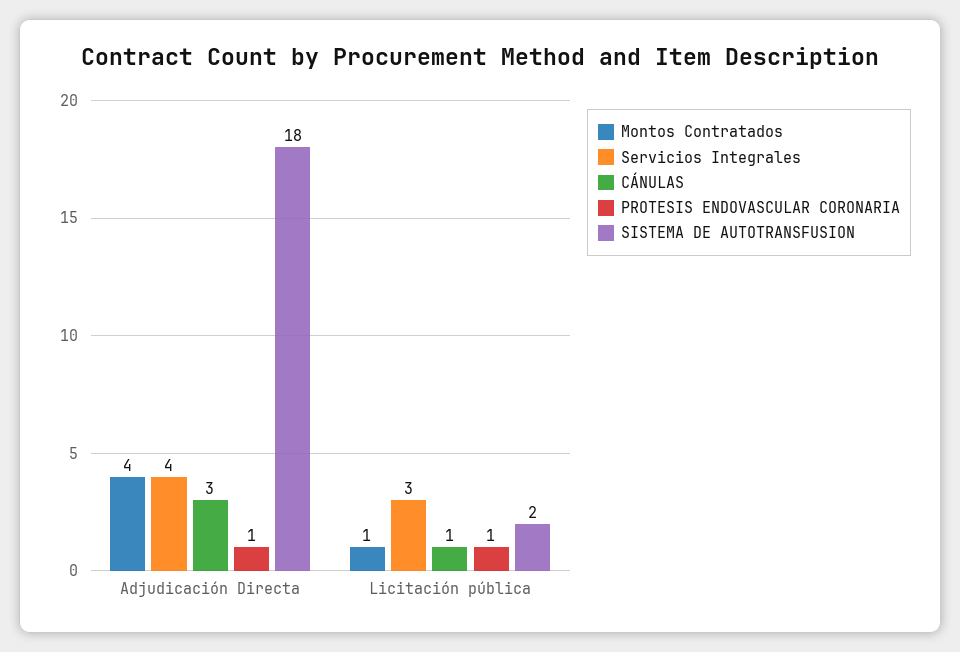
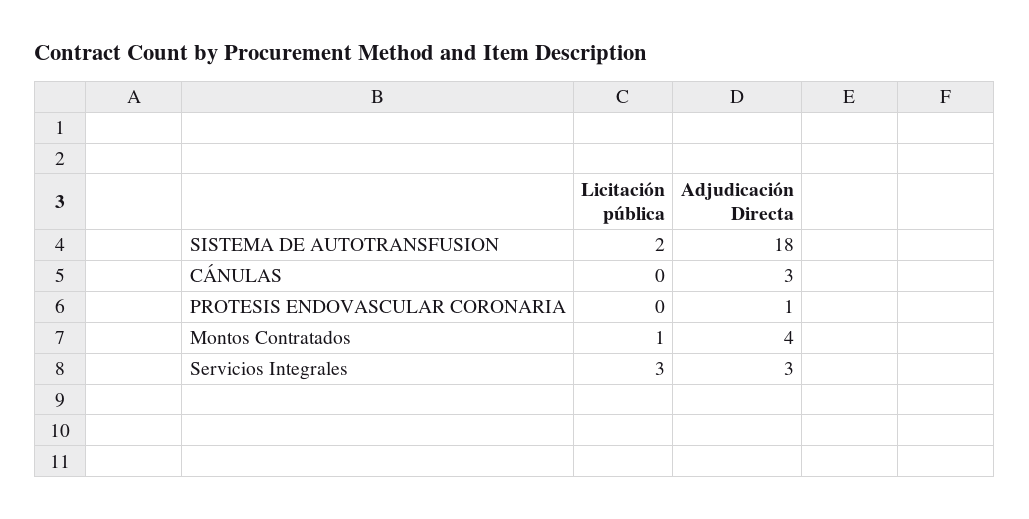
Servicios Integrales, Adjudicación Directa: 4 -> 3
CÁNULAS, Licitación pública: 1 -> 0
PROTESIS ENDOVASCULAR CORONARIA, Licitación pública: 1 -> 0

